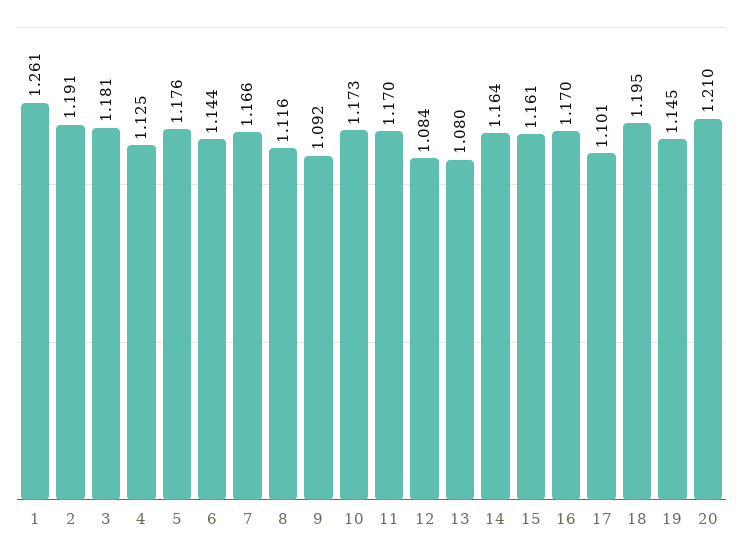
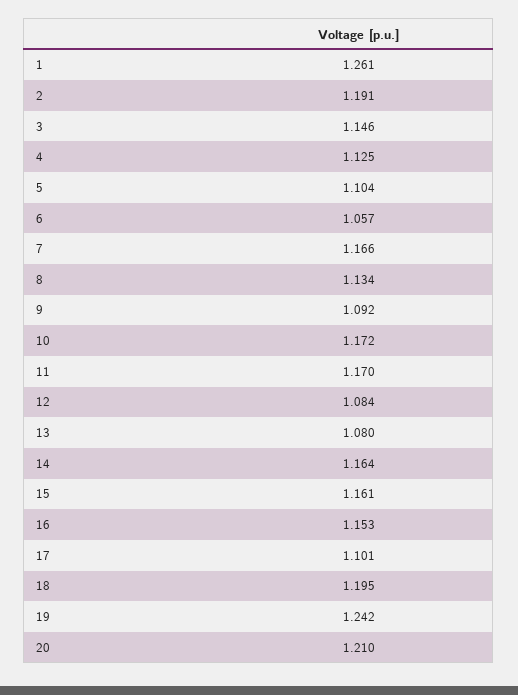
3: 1.181 -> 1.146
5: 1.176 -> 1.104
6: 1.144 -> 1.057
8: 1.116 -> 1.134
10: 1.173 -> 1.172
16: 1.17 -> 1.153
19: 1.145 -> 1.242

